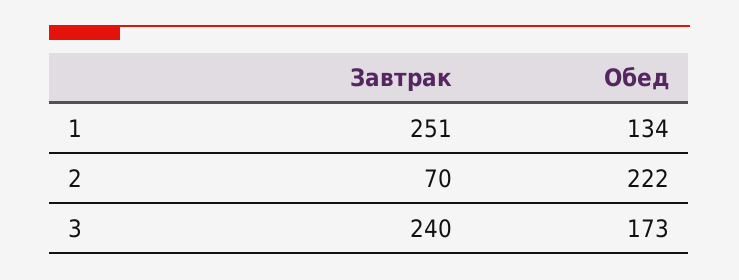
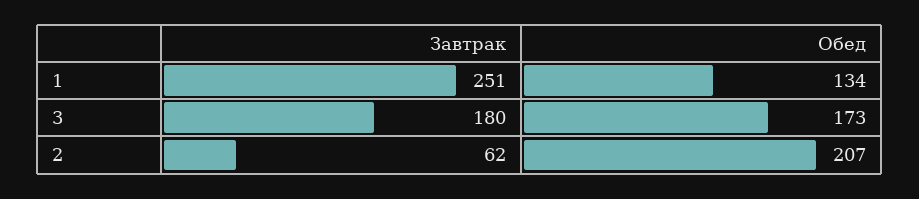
Завтрак, 2: 70 -> 62
Обед, 2: 222 -> 207
Завтрак, 3: 240 -> 180

